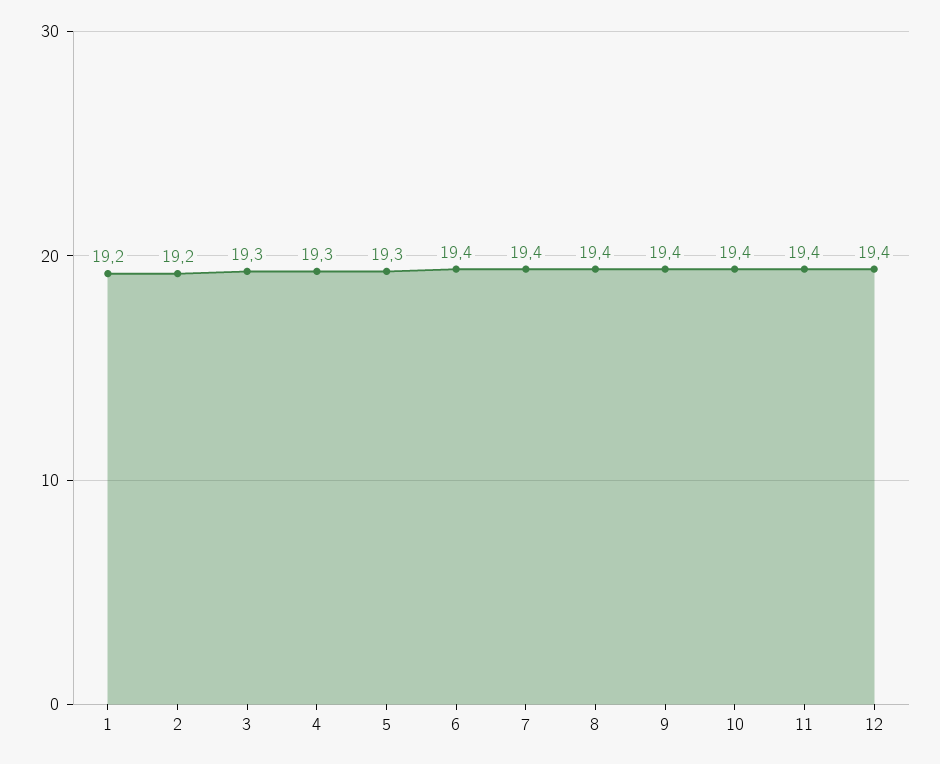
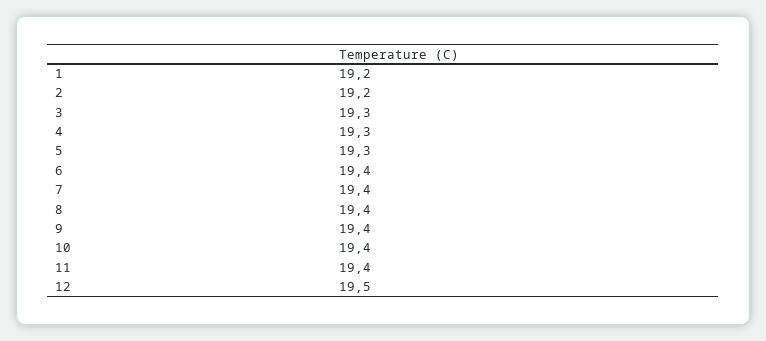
12: 19.4 -> 19.5

